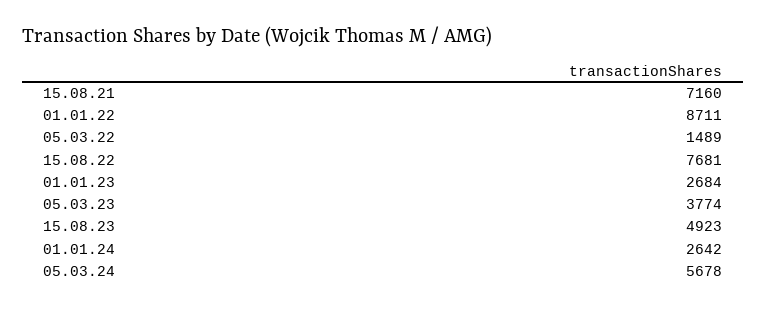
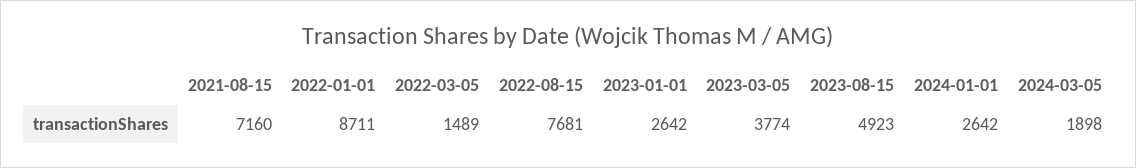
01.01.23: 2684 -> 2642
05.03.24: 5678 -> 1898

